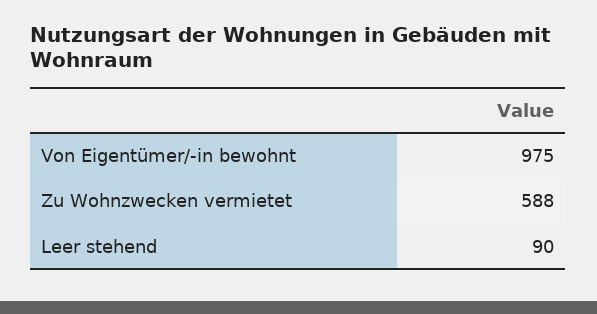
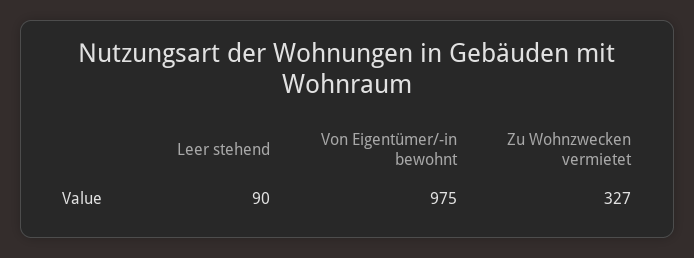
Zu Wohnzwecken vermietet: 588 -> 327

